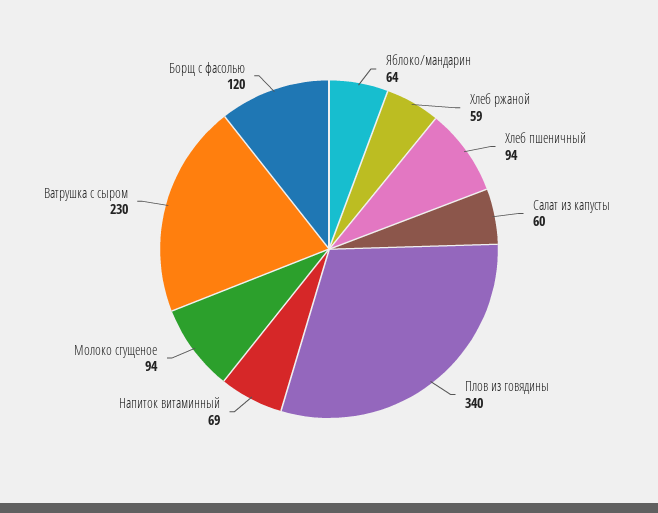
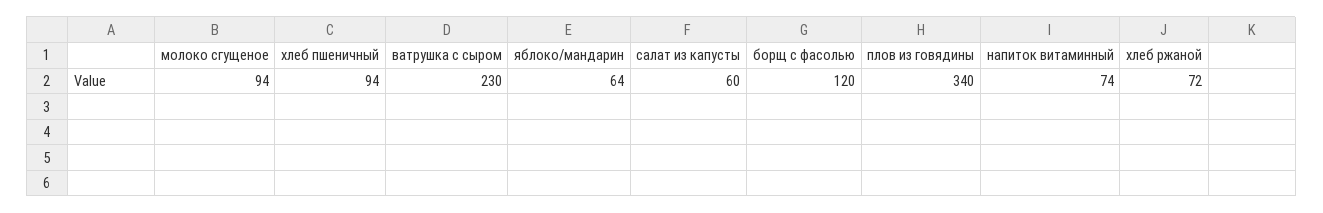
Хлеб ржаной: 59 -> 72
Напиток витаминный: 69 -> 74

